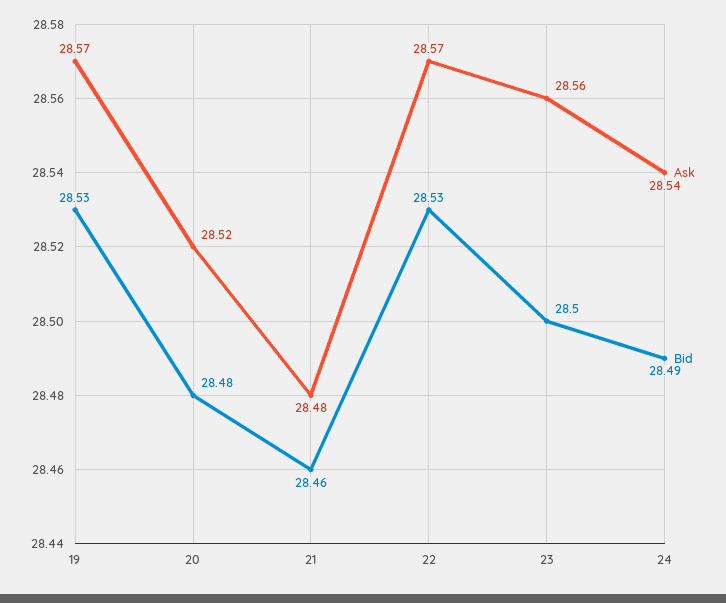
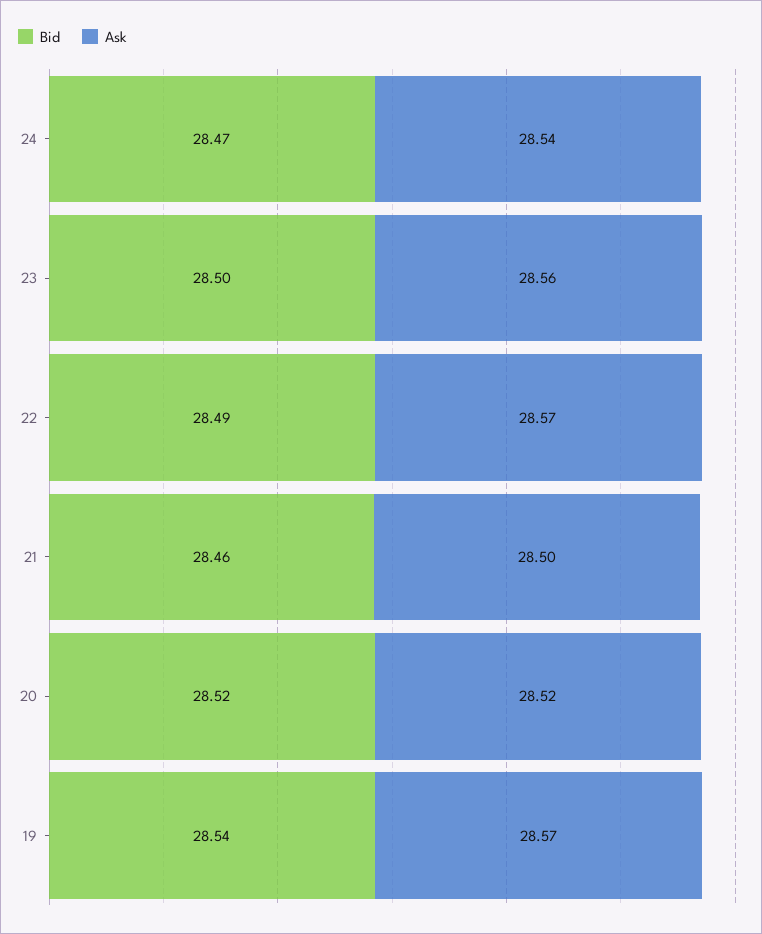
Bid, 19: 28.53 -> 28.54
Bid, 20: 28.48 -> 28.52
Ask, 21: 28.48 -> 28.5
Bid, 22: 28.53 -> 28.49
Bid, 24: 28.49 -> 28.47

